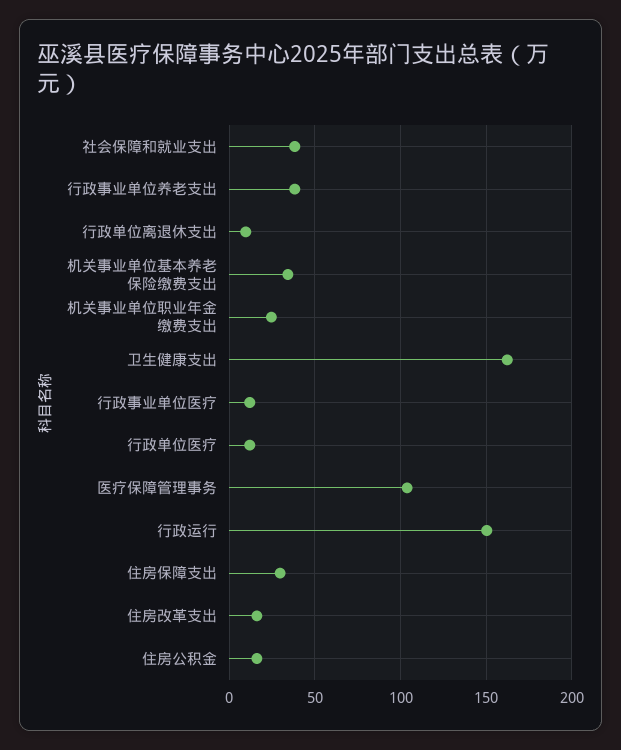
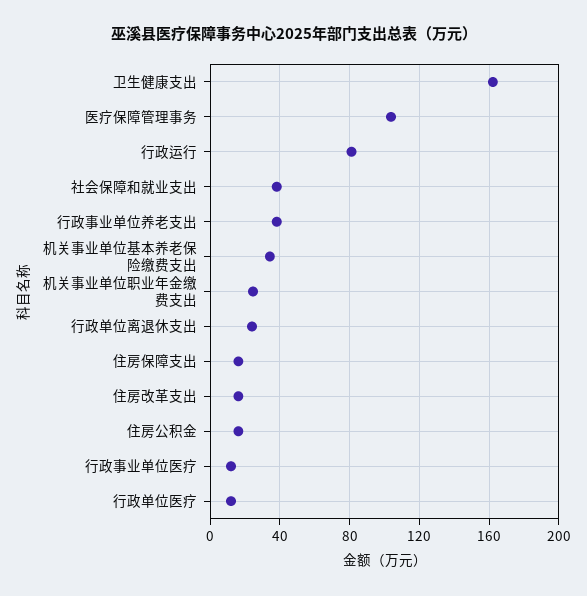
行政单位离退休支出: 10 -> 25
行政运行: 150 -> 80
住房保障支出: 30 -> 15

